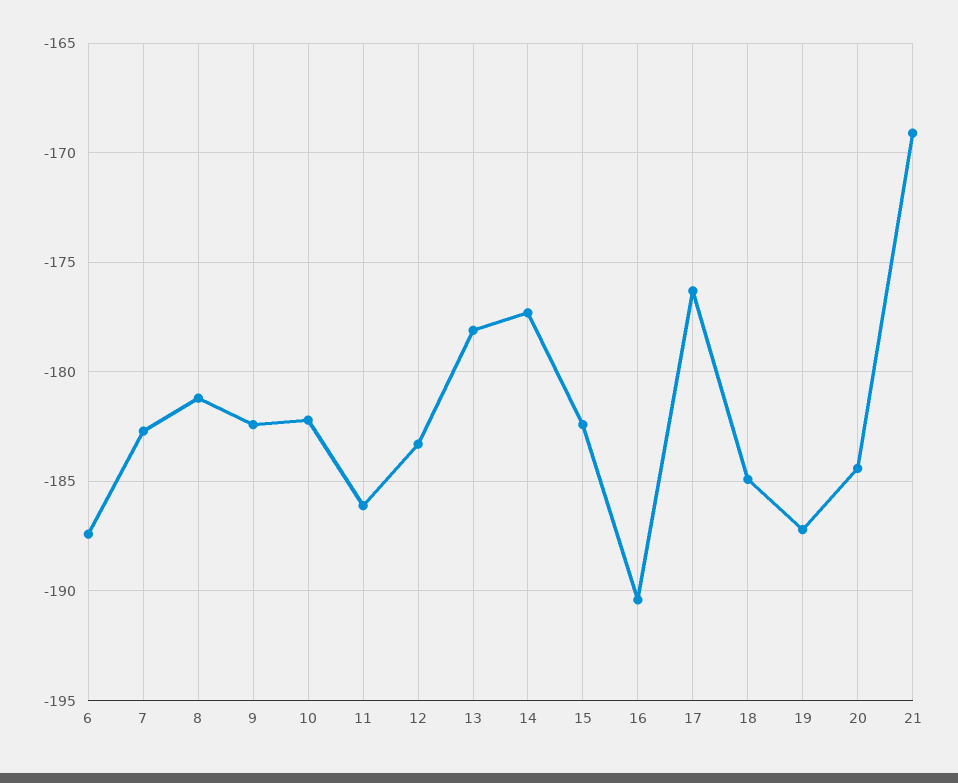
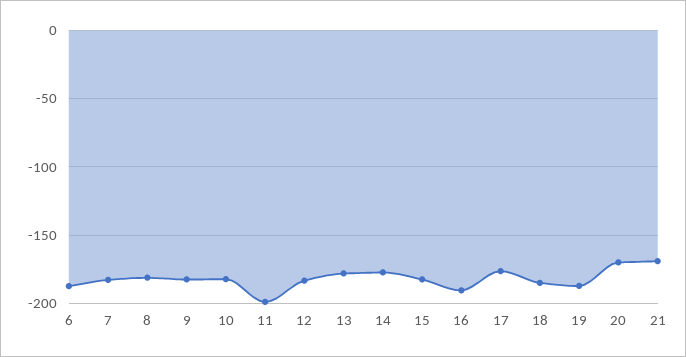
11: -186 -> -200
20: -184.5 -> -170

